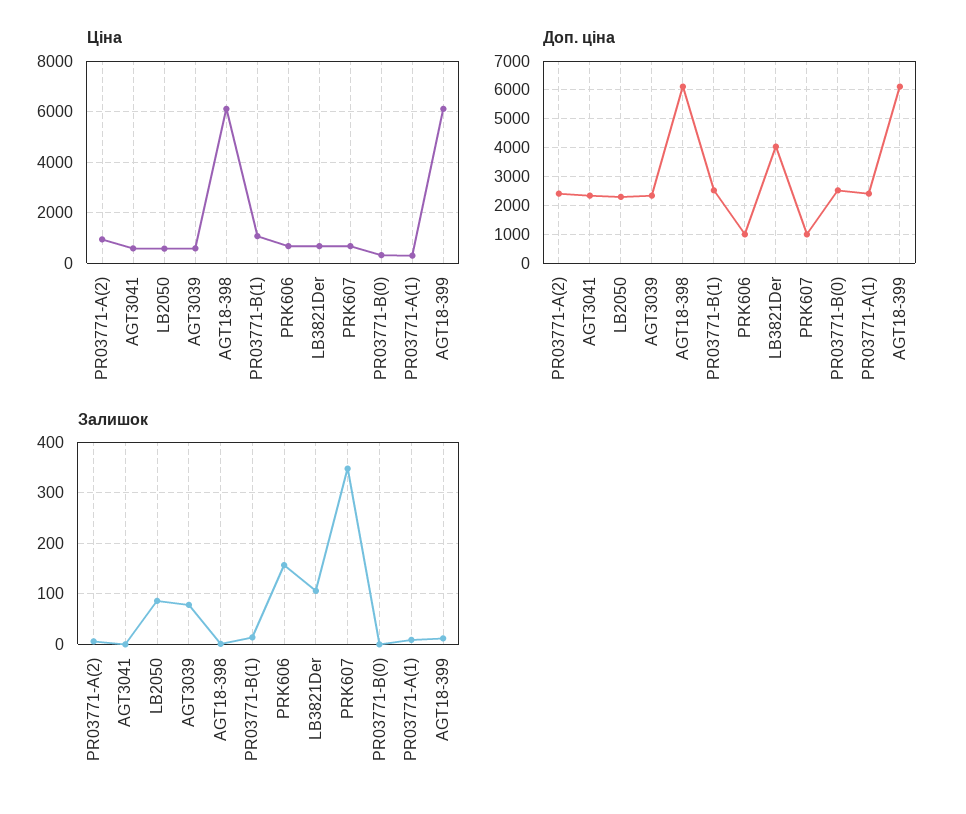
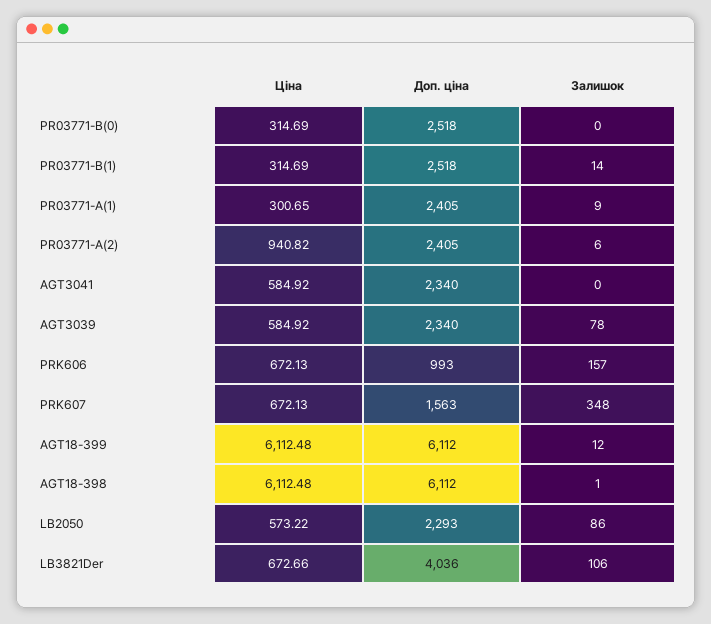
Ціна, PR03771-B(1): 1000 -> 314.69
Доп. ціна, PRK607: 1000 -> 1563

